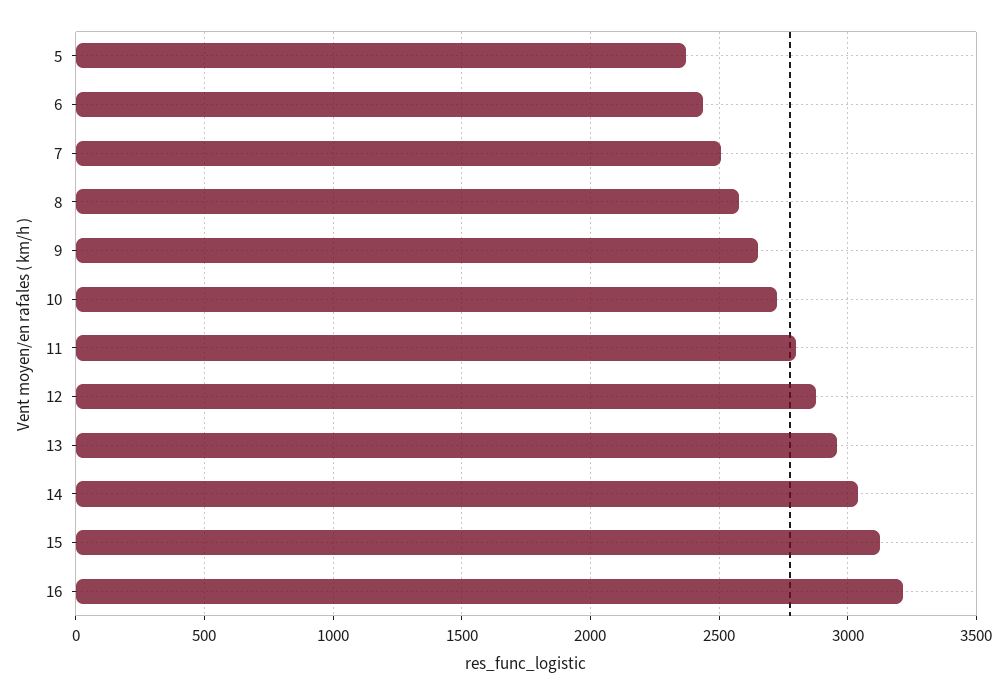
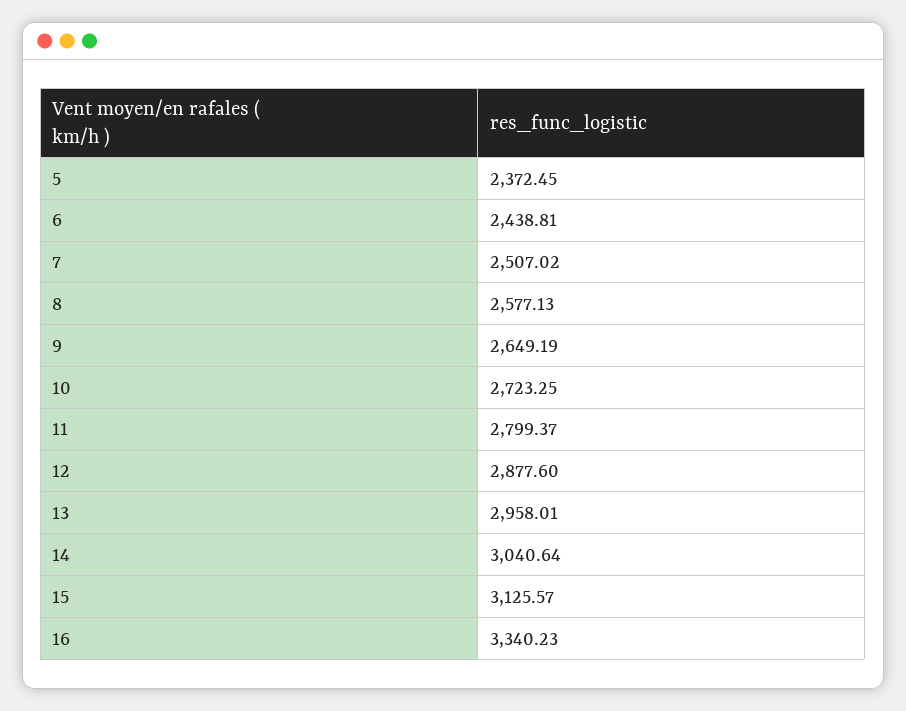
16: 3200 -> 3340.23

